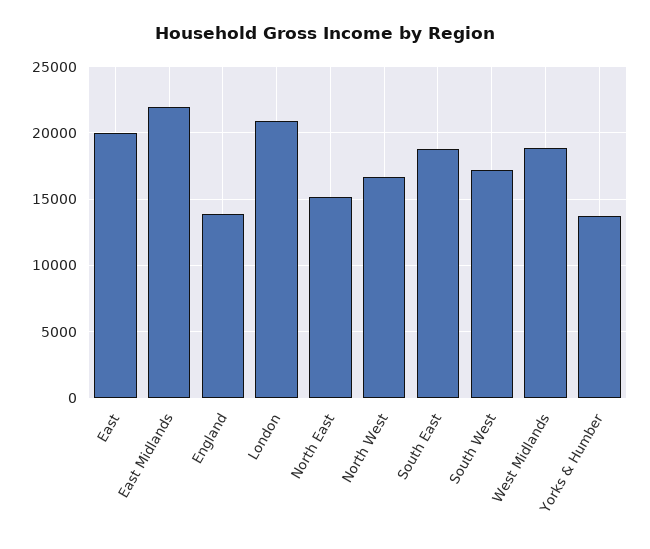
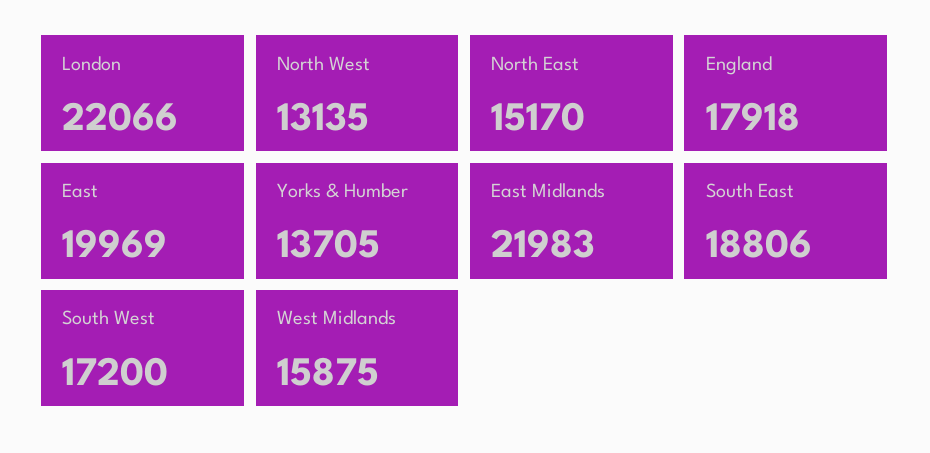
England: 14000 -> 17918
London: 21000 -> 22066
North West: 16500 -> 13135
West Midlands: 19000 -> 15875

